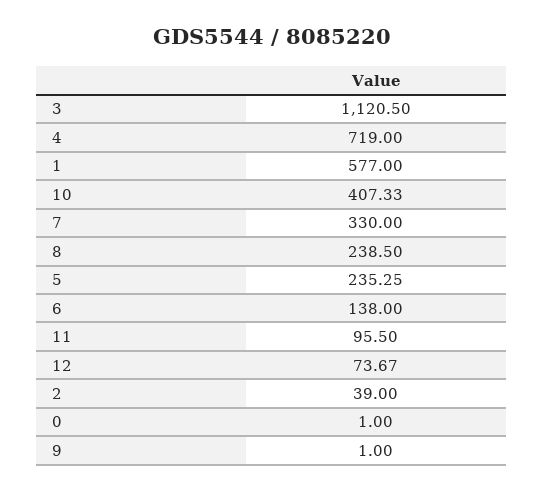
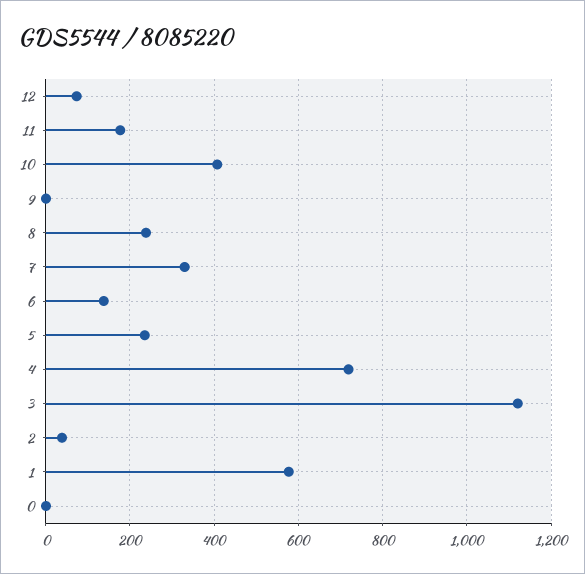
11: 95.5 -> 180

